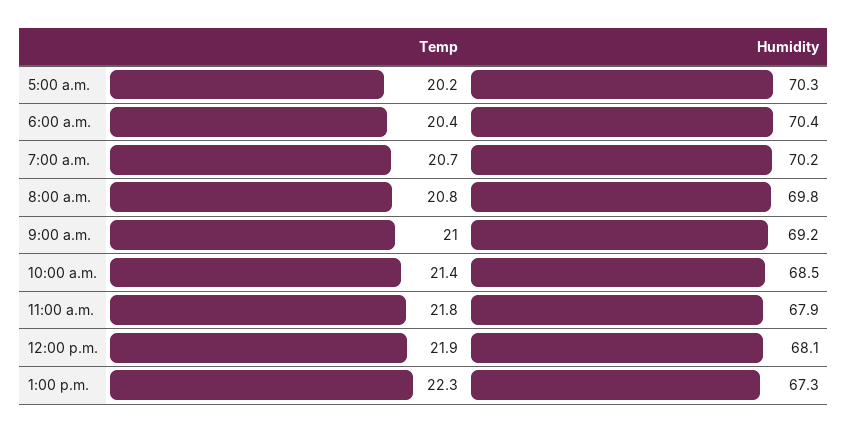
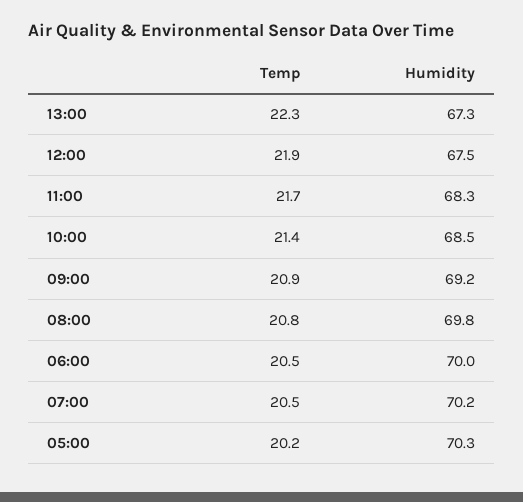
Temp, 6:00 a.m.: 20.4 -> 20.5
Humidity, 6:00 a.m.: 70.4 -> 70
Temp, 7:00 a.m.: 20.7 -> 20.5
Temp, 9:00 a.m.: 21 -> 20.9
Temp, 11:00 a.m.: 21.8 -> 21.7
Humidity, 11:00 a.m.: 67.9 -> 68.3
Humidity, 12:00 p.m.: 68.1 -> 67.5

